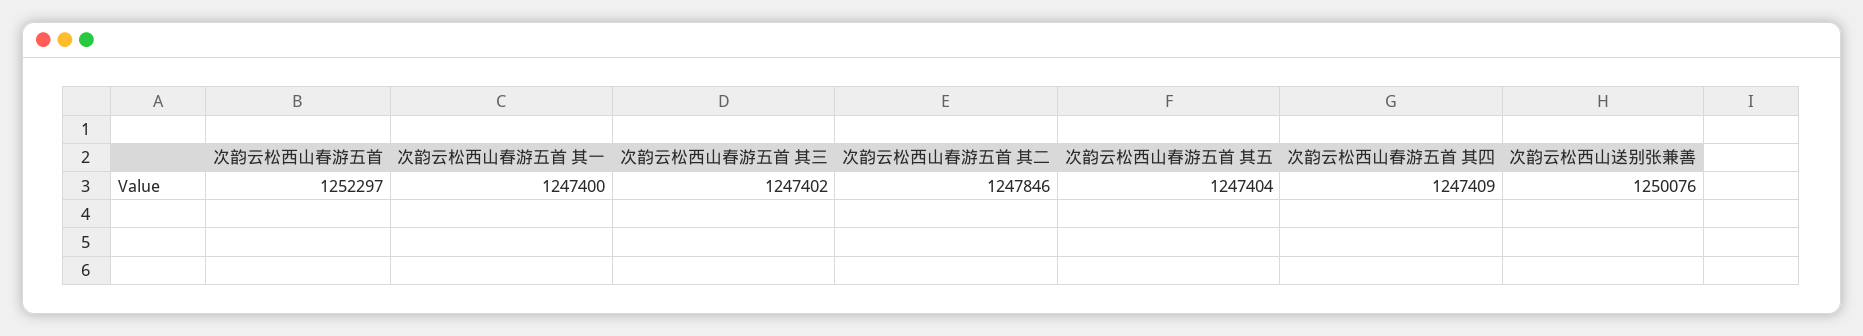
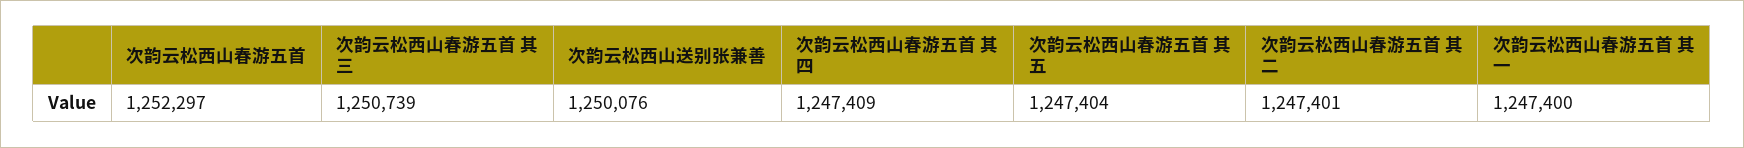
次韵云松西山春游五首 其三: 1247402 -> 1250739
次韵云松西山春游五首 其二: 1247846 -> 1247401

